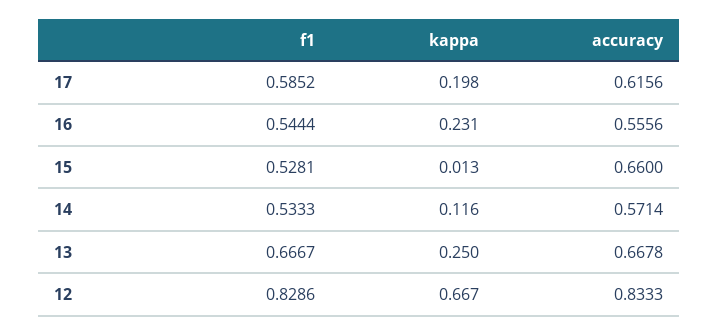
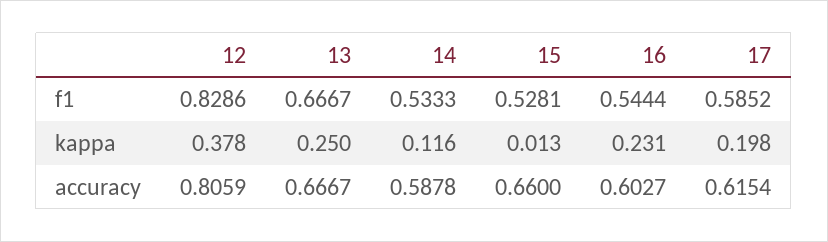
accuracy, 17: 0.6156 -> 0.6154
accuracy, 16: 0.5556 -> 0.6027
accuracy, 14: 0.5714 -> 0.5878
accuracy, 13: 0.6678 -> 0.6667
kappa, 12: 0.667 -> 0.378
accuracy, 12: 0.8333 -> 0.8059

